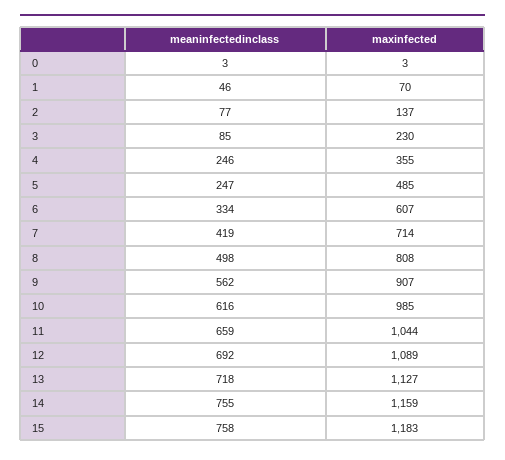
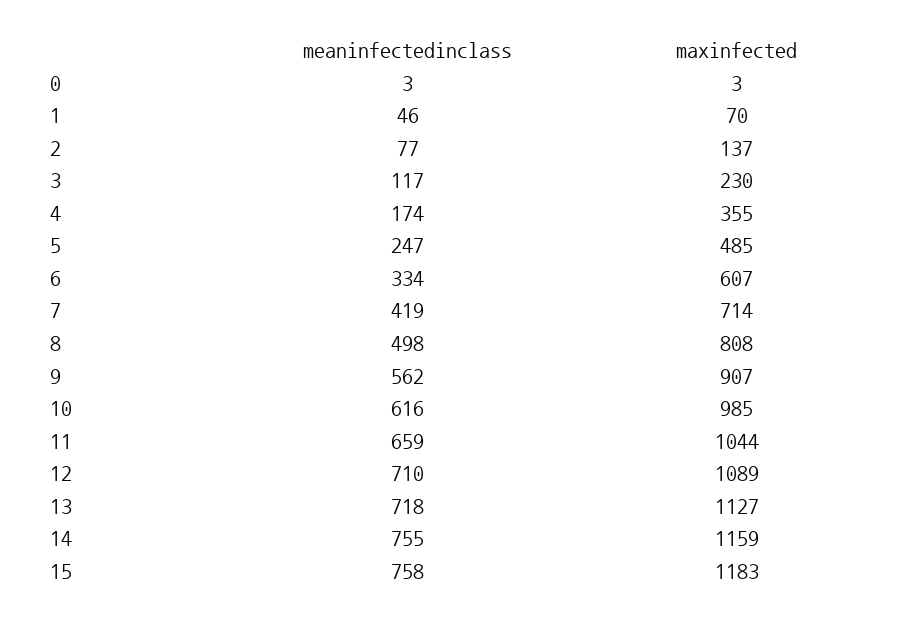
meaninfectedinclass, 3: 85 -> 117
meaninfectedinclass, 4: 246 -> 174
meaninfectedinclass, 12: 692 -> 710

